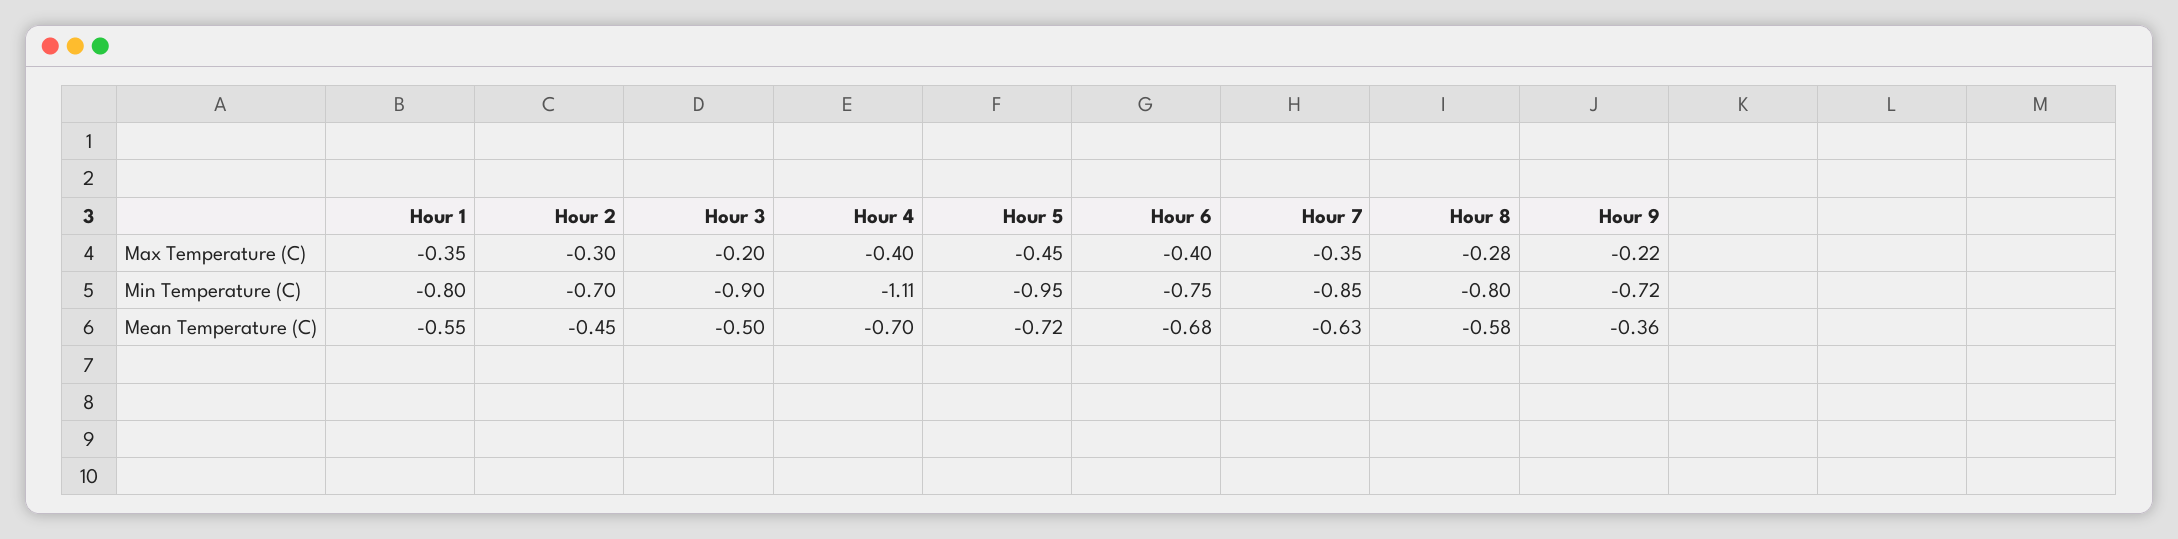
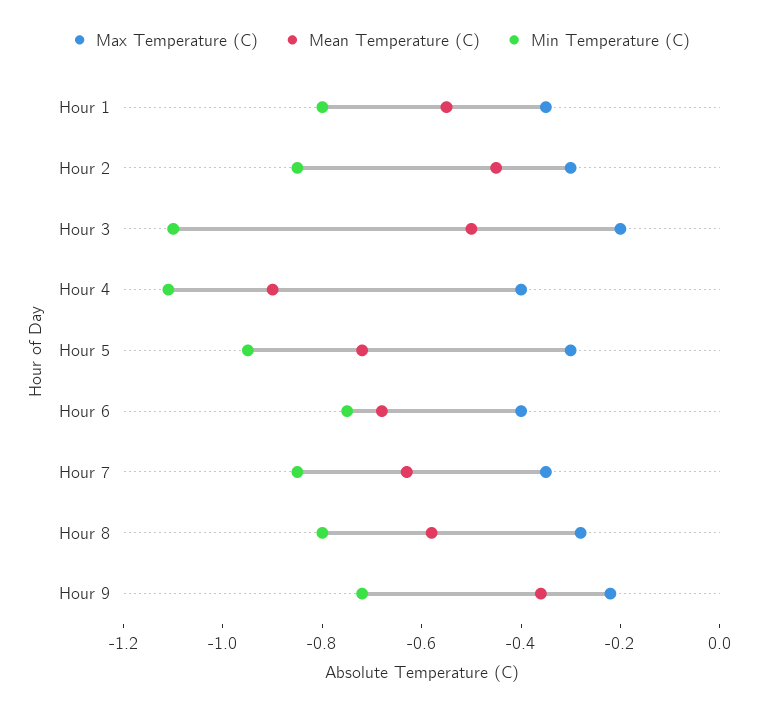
Max Temperature (C), Hour 5: -0.45 -> -0.3
Min Temperature (C), Hour 2: -0.7 -> -0.85
Min Temperature (C), Hour 3: -0.9 -> -1.1
Mean Temperature (C), Hour 4: -0.7 -> -0.9

